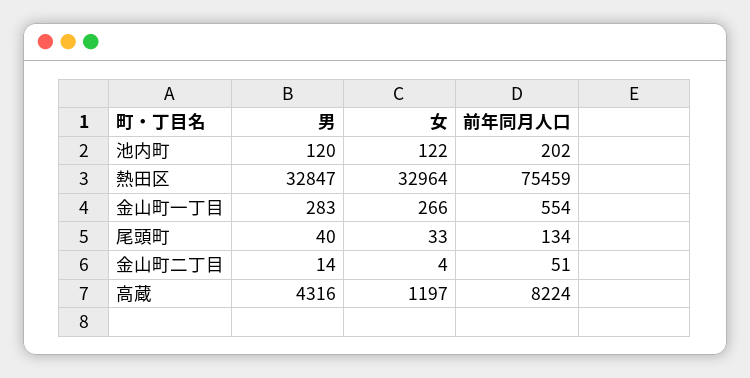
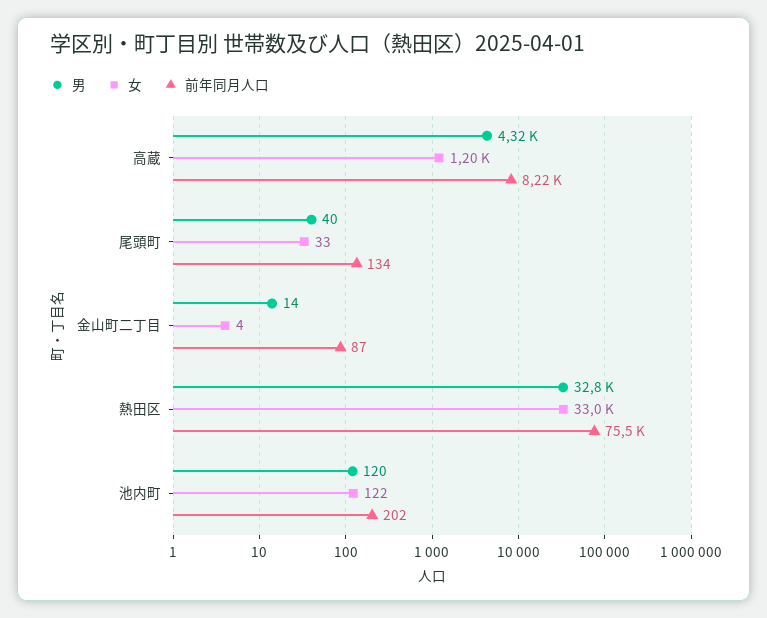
男, 金山町一丁目: 283 -> none
女, 金山町一丁目: 266 -> none
前年同月人口, 金山町一丁目: 554 -> none
前年同月人口, 金山町二丁目: 51 -> 87

